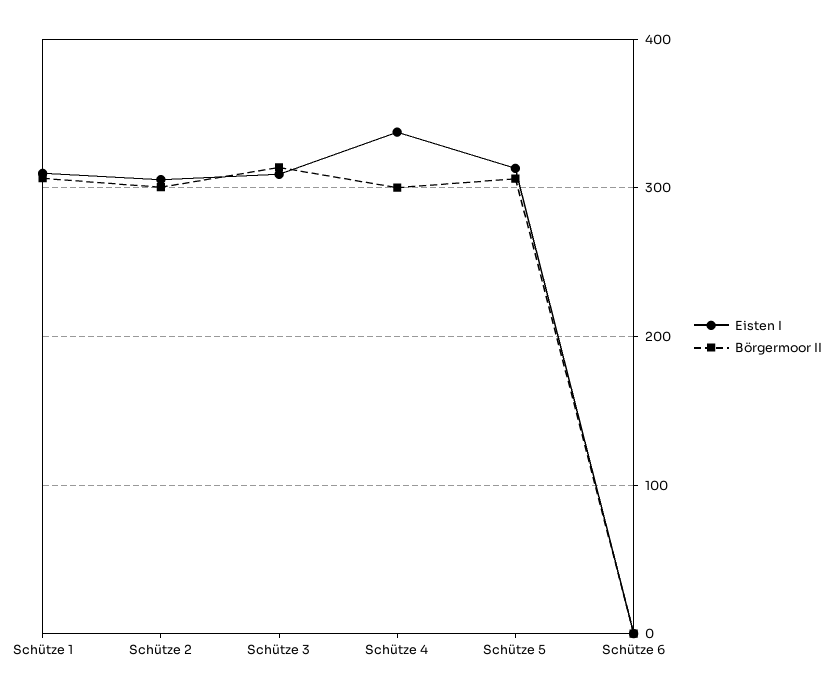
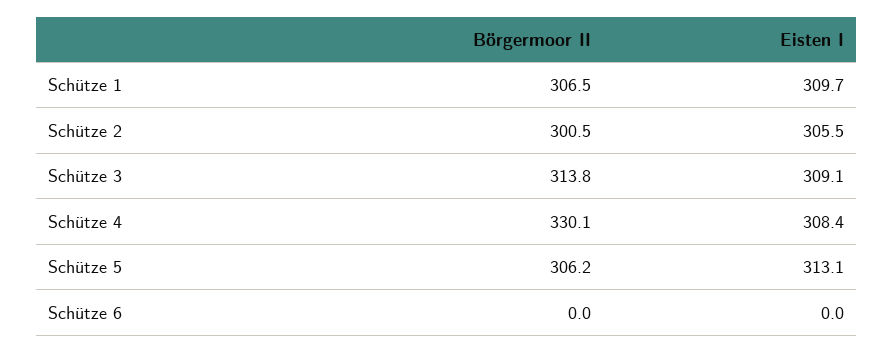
Eisten I, Schütze 4: 340 -> 308.4
Börgermoor II, Schütze 4: 300 -> 330.1

